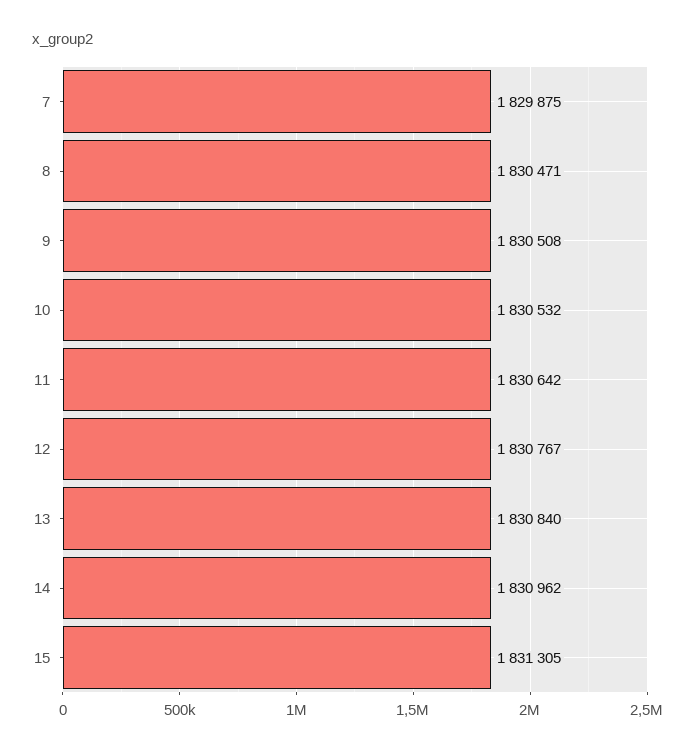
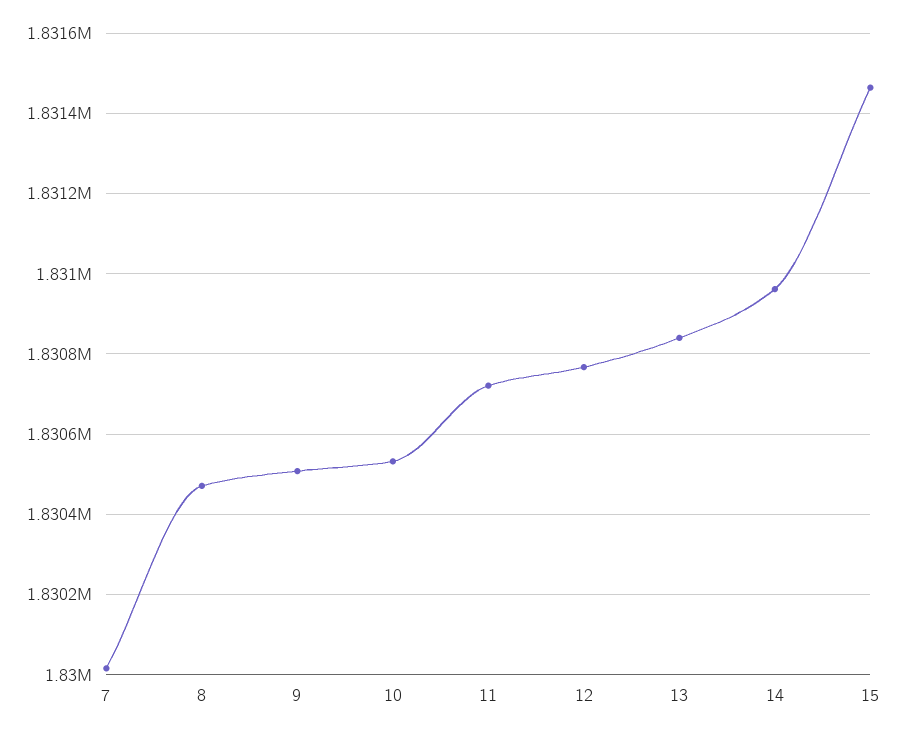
7: 1829875 -> 1830020
11: 1830642 -> 1830720
15: 1831305 -> 1831460

